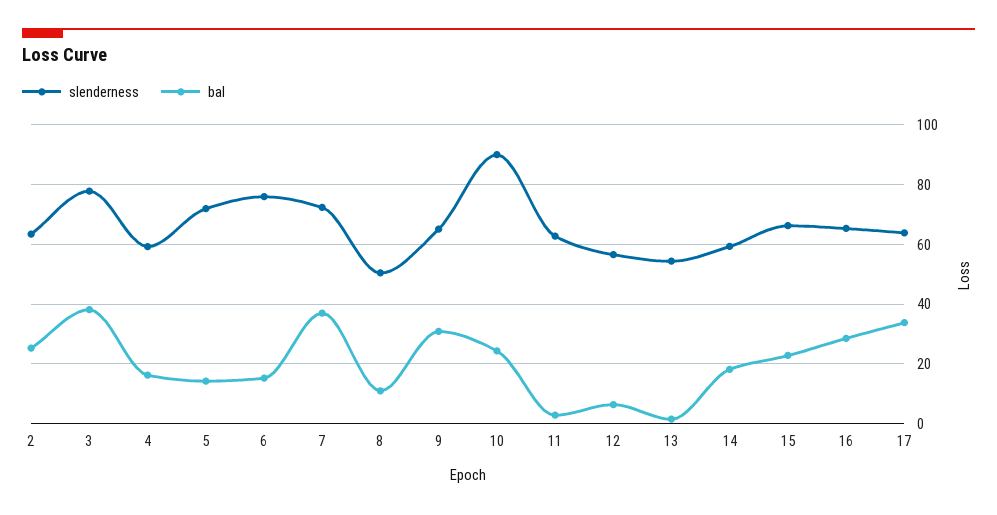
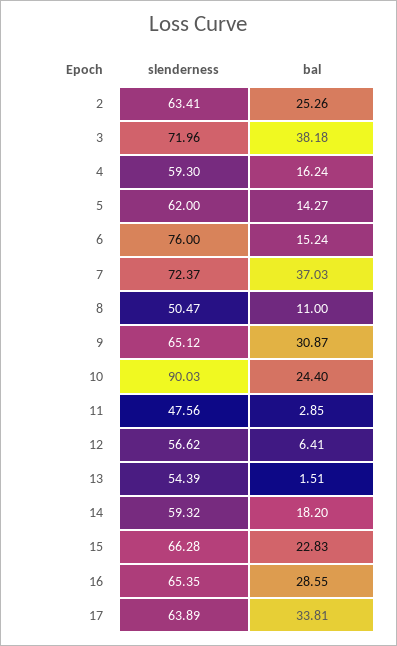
slenderness, 3: 77.5 -> 71.96
slenderness, 5: 72.5 -> 62
slenderness, 11: 62.5 -> 47.56

